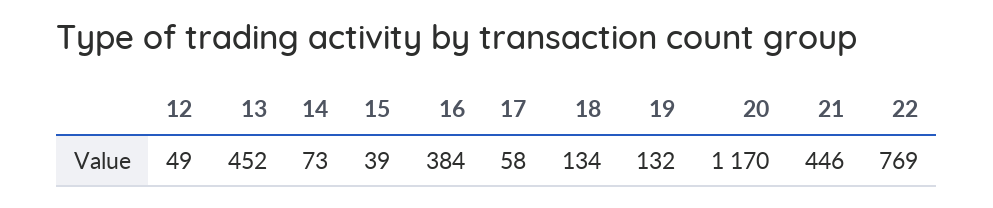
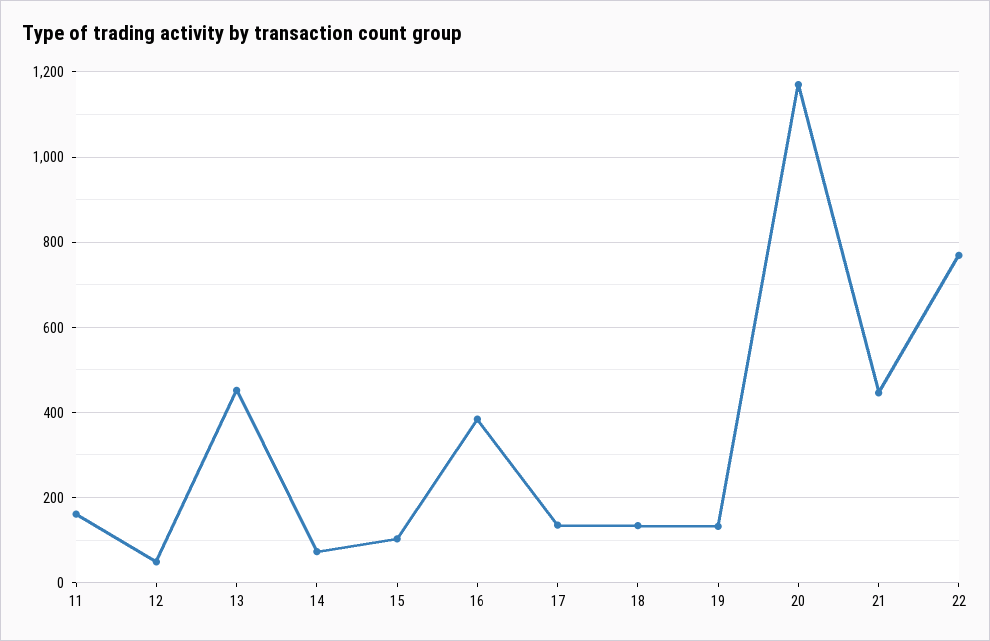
15: 39 -> 100
17: 58 -> 140
11: none -> 160

